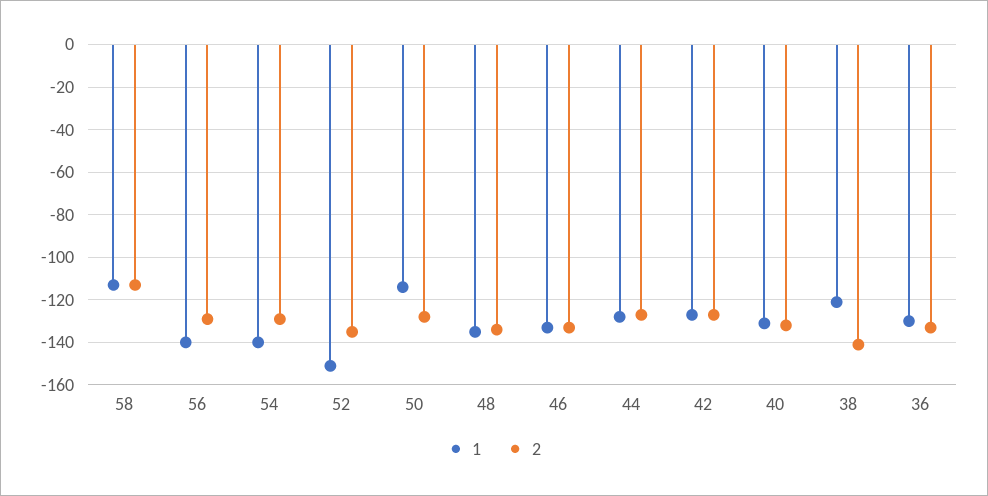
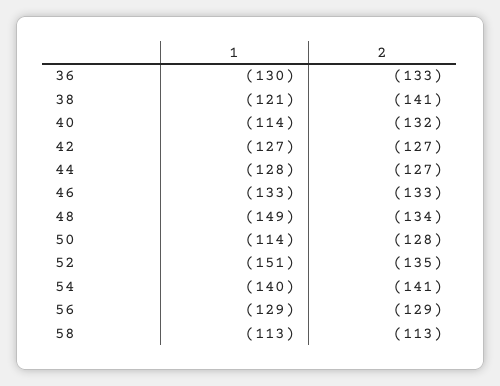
1, 56: -140 -> -129
2, 54: -130 -> -141
1, 48: -135 -> -149
1, 40: -130 -> -114

